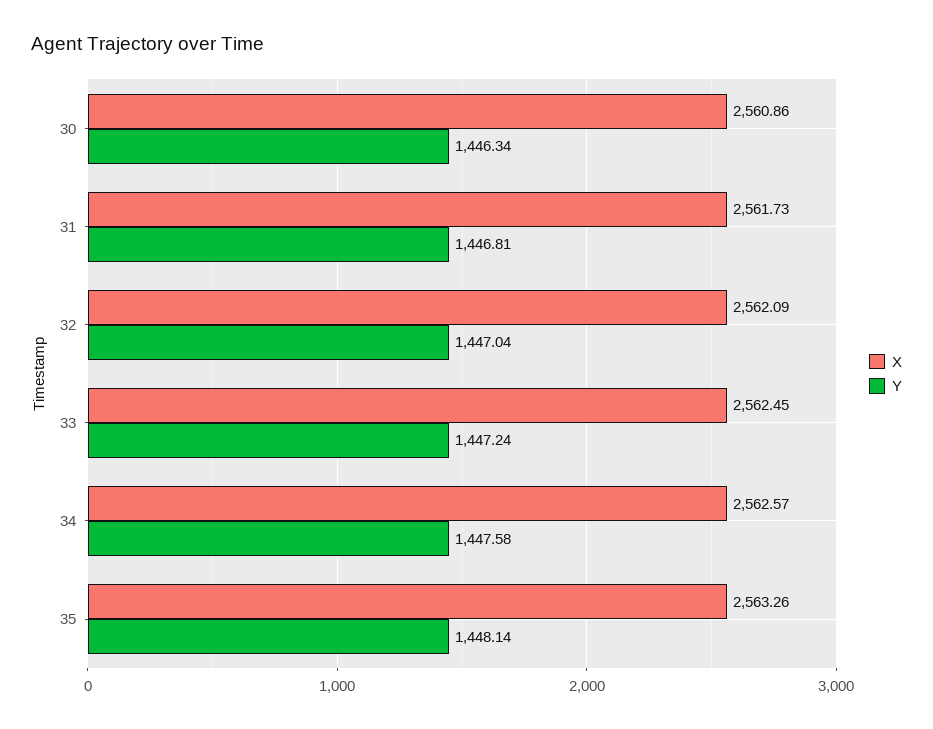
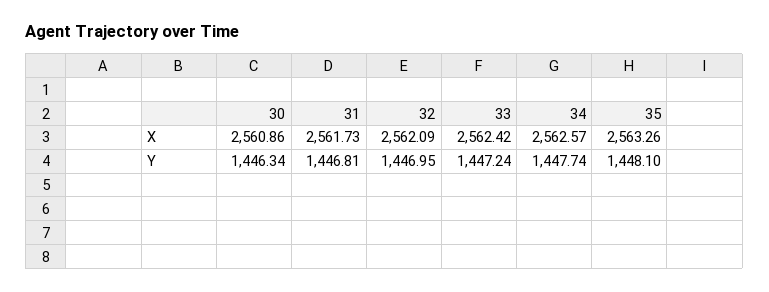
Y, 32: 1447.04 -> 1446.95
X, 33: 2562.45 -> 2562.42
Y, 34: 1447.58 -> 1447.74
Y, 35: 1448.14 -> 1448.1

